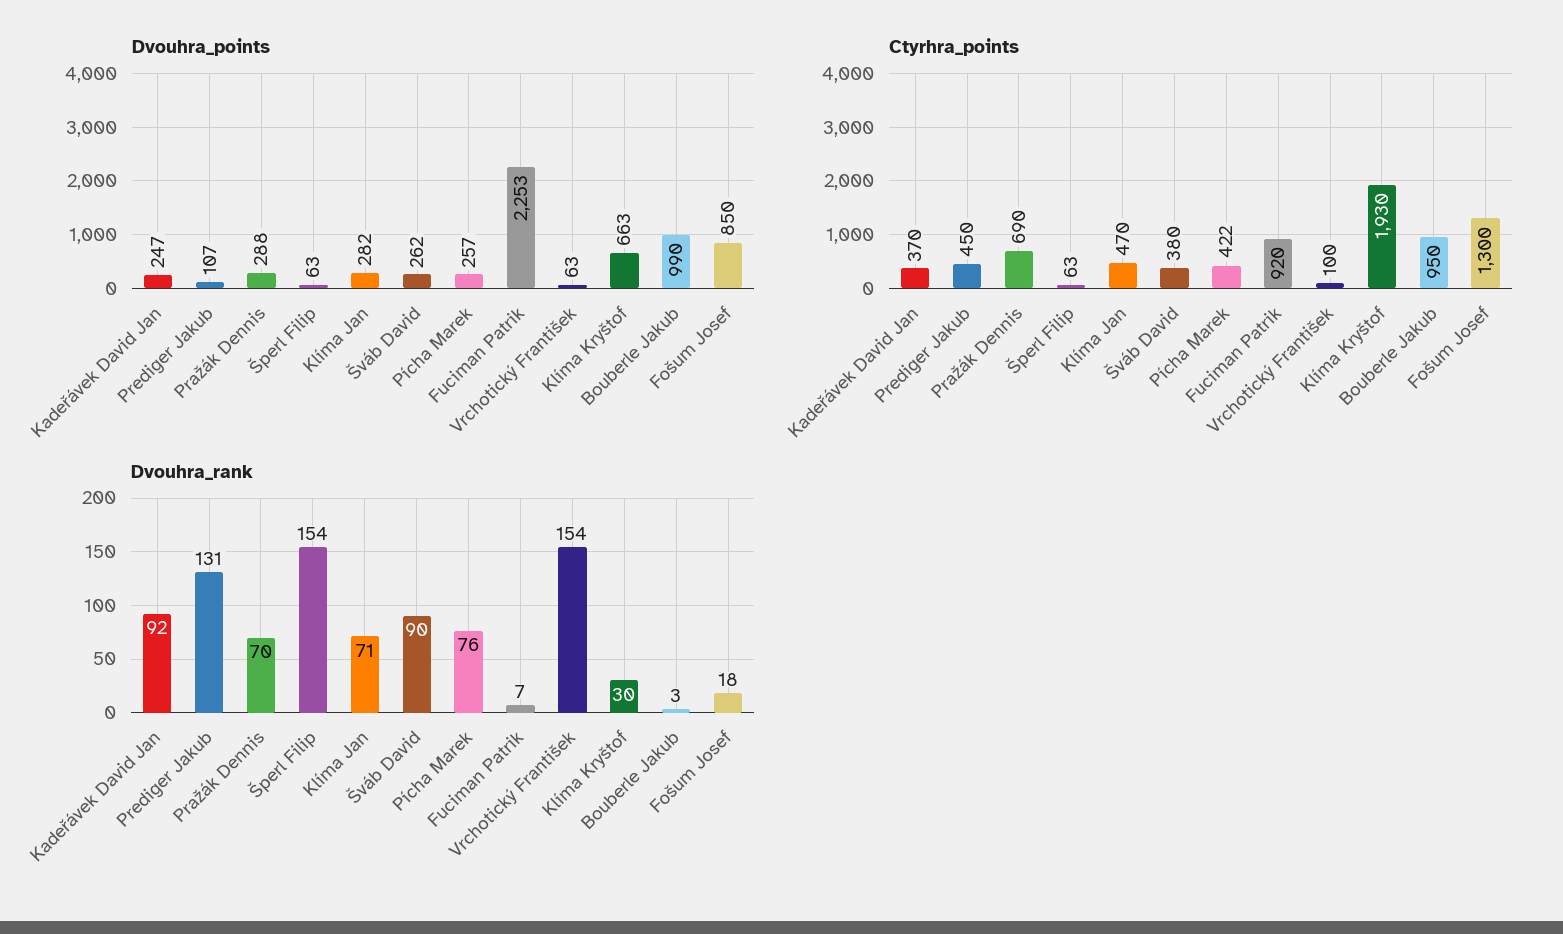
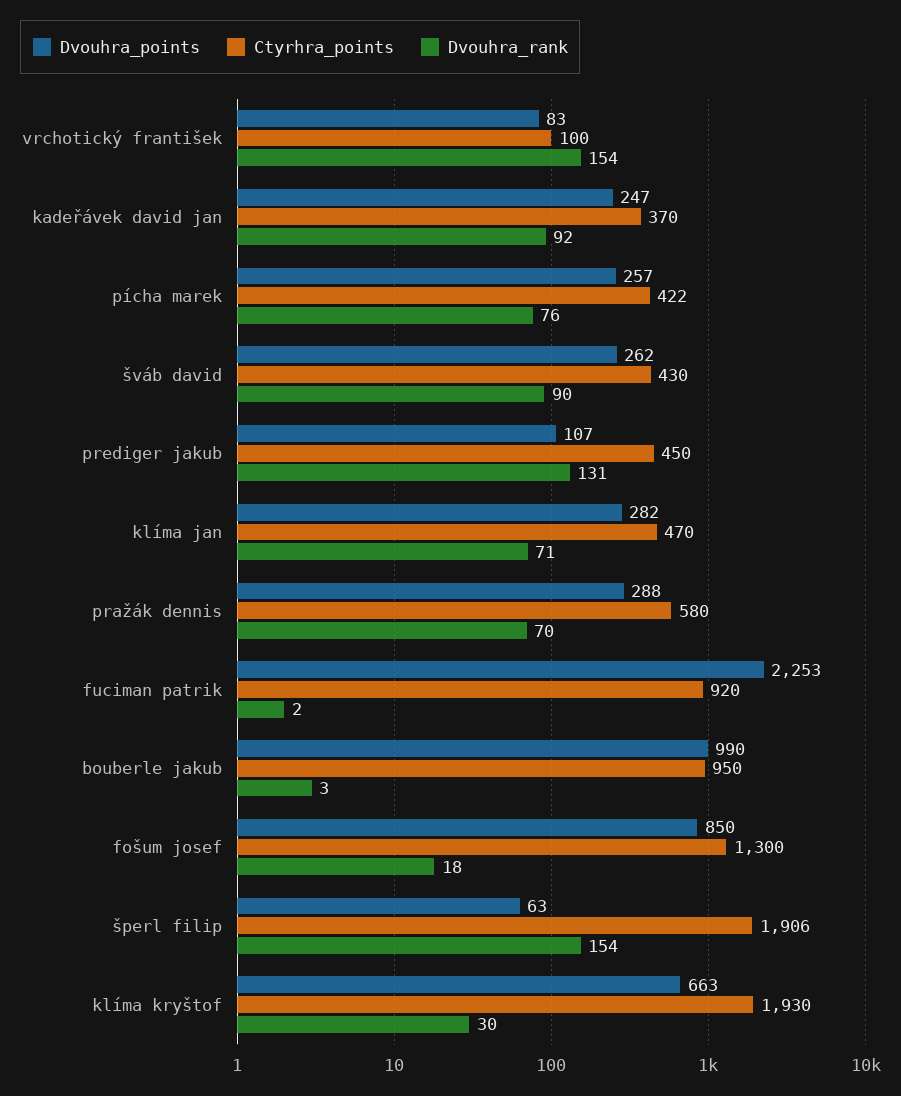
Dvouhra_points, Vrchotický František: 63 -> 83
Ctyrhra_points, Pražák Dennis: 690 -> 580
Ctyrhra_points, Šperl Filip: 63 -> 1906
Ctyrhra_points, Šváb David: 380 -> 430
Dvouhra_rank, Fuciman Patrik: 7 -> 2

